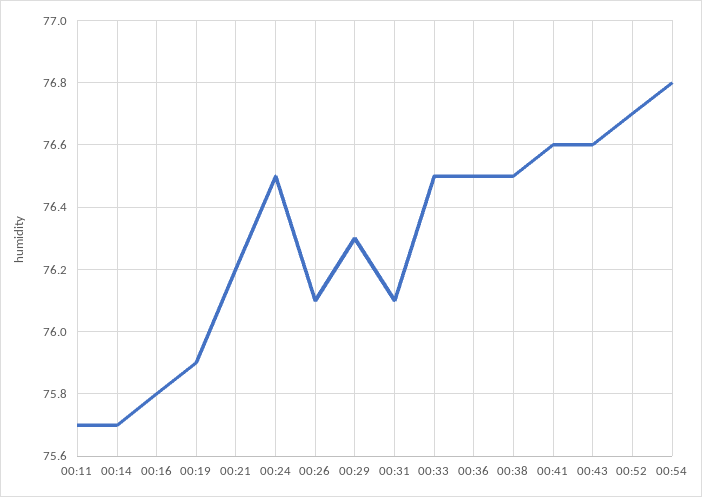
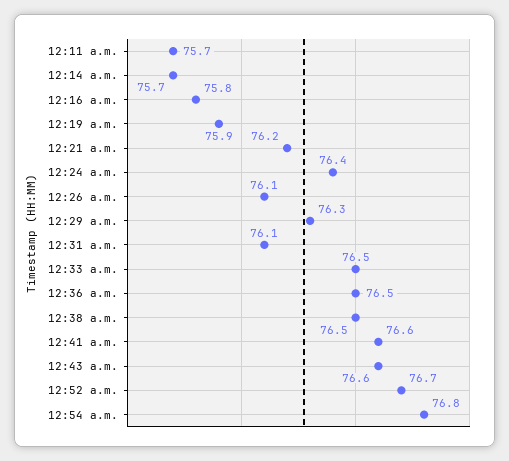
00:24: 76.5 -> 76.4

